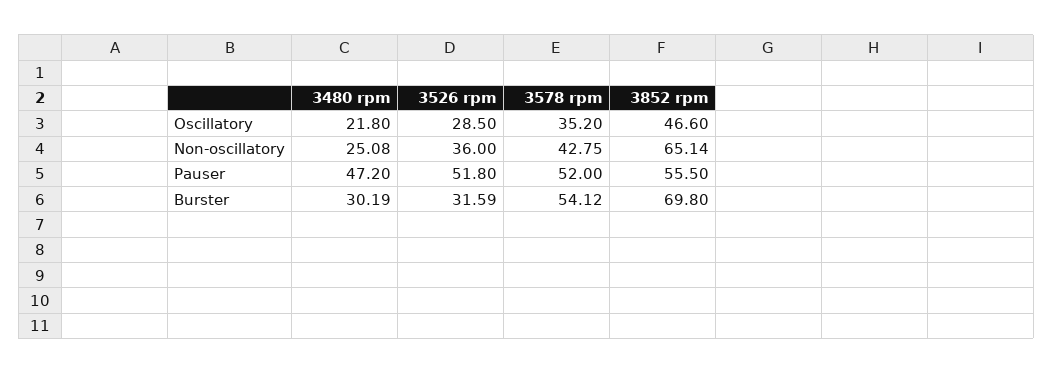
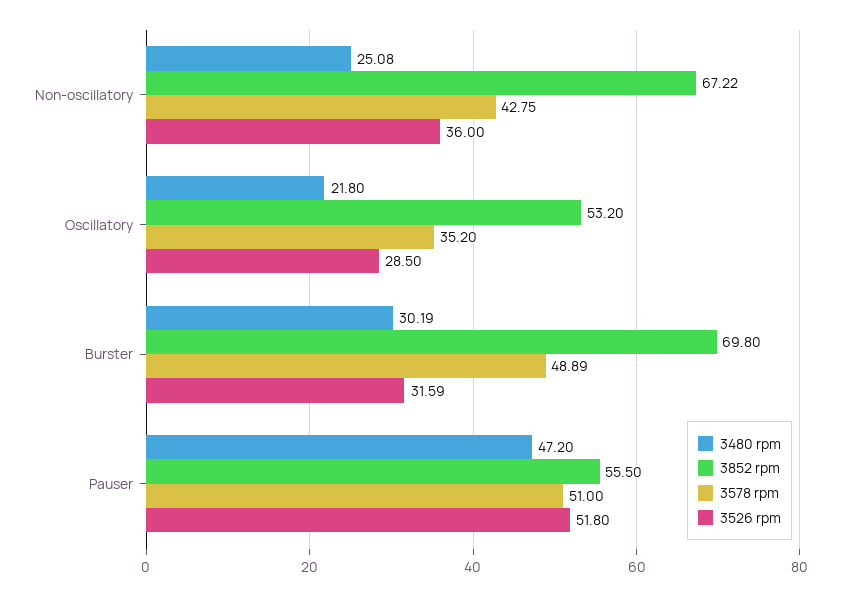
3852 rpm, Oscillatory: 46.6 -> 53.2
3852 rpm, Non-oscillatory: 65.14 -> 67.22
3578 rpm, Pauser: 52 -> 51
3578 rpm, Burster: 54.12 -> 48.89

